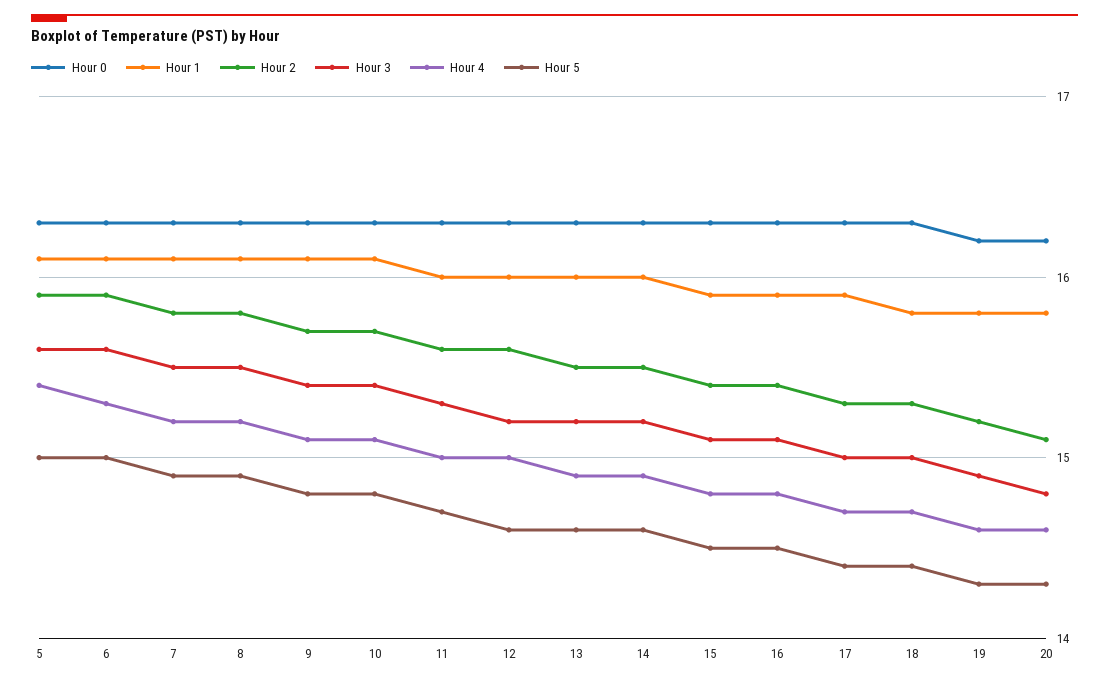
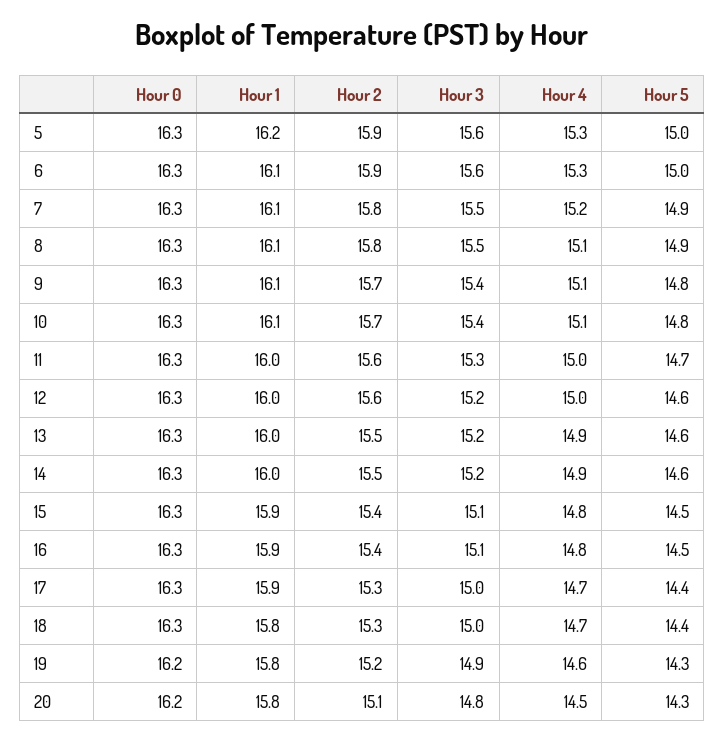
Hour 1, 5: 16.1 -> 16.2
Hour 4, 5: 15.4 -> 15.3
Hour 4, 8: 15.2 -> 15.1
Hour 4, 20: 14.6 -> 14.5

